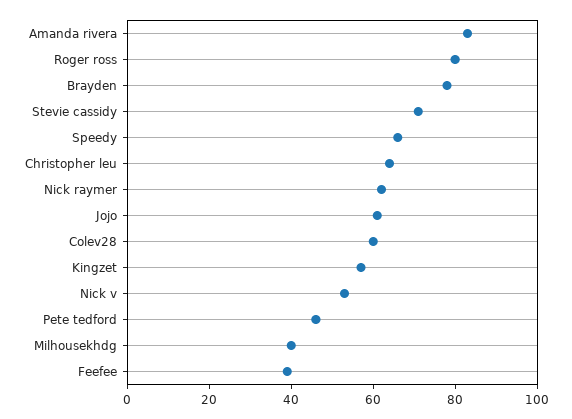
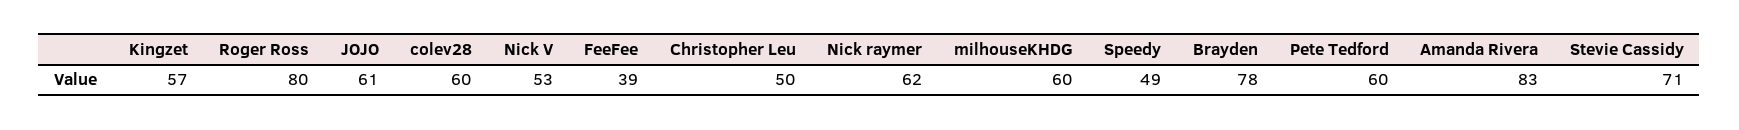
Speedy: 65 -> 49
Christopher leu: 65 -> 50
Pete tedford: 45 -> 60
Milhousekhdg: 40 -> 60

